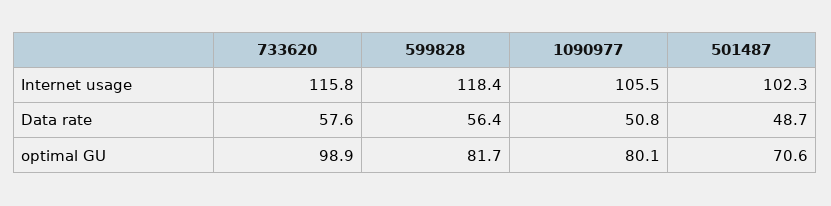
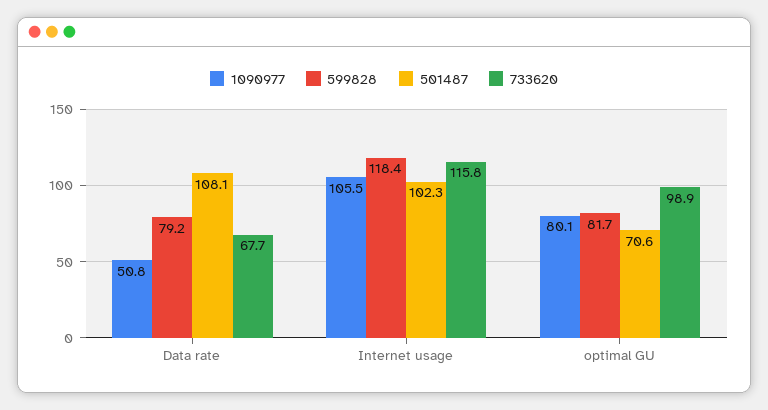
733620, Data rate: 57.6 -> 67.7
599828, Data rate: 56.4 -> 79.2
501487, Data rate: 48.7 -> 108.1

